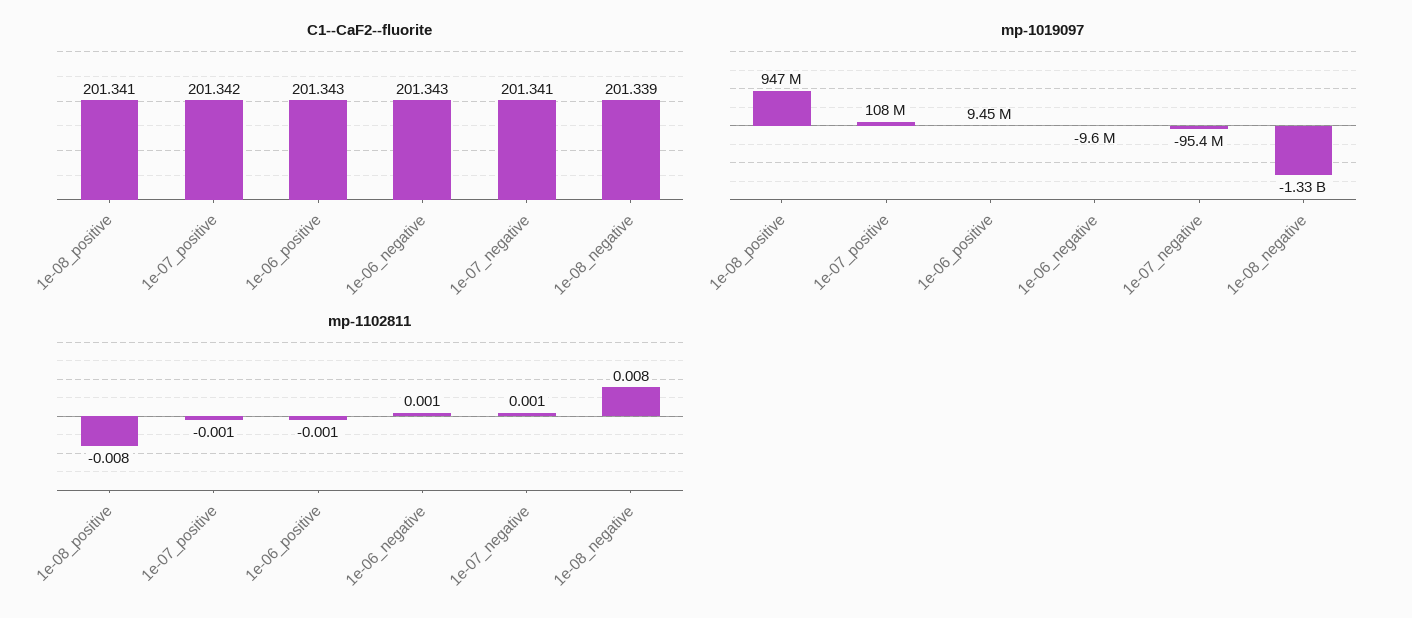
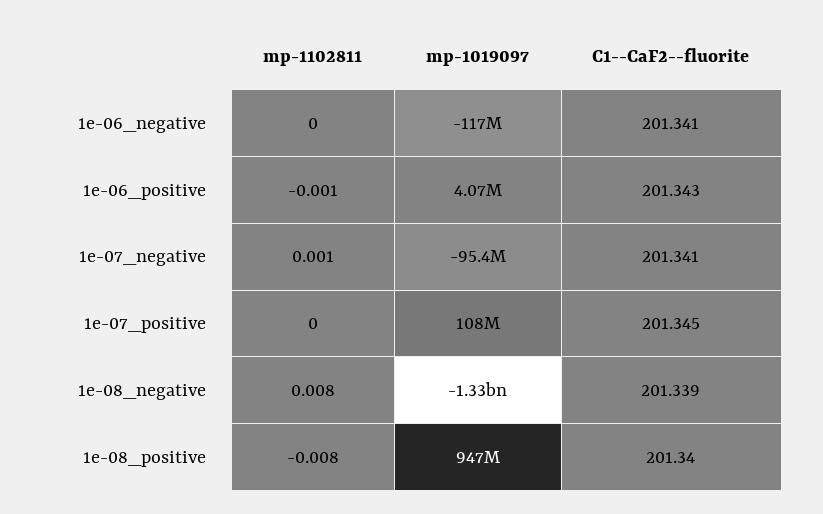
C1--CaF2--fluorite, 1e-08_positive: 201.341 -> 201.34
C1--CaF2--fluorite, 1e-07_positive: 201.342 -> 201.345
C1--CaF2--fluorite, 1e-06_negative: 201.343 -> 201.341
mp-1019097, 1e-06_positive: 9450000 -> 4070000
mp-1019097, 1e-06_negative: -9600000 -> -117000000
mp-1102811, 1e-07_positive: -0.001 -> 0
mp-1102811, 1e-06_negative: 0.001 -> 0

